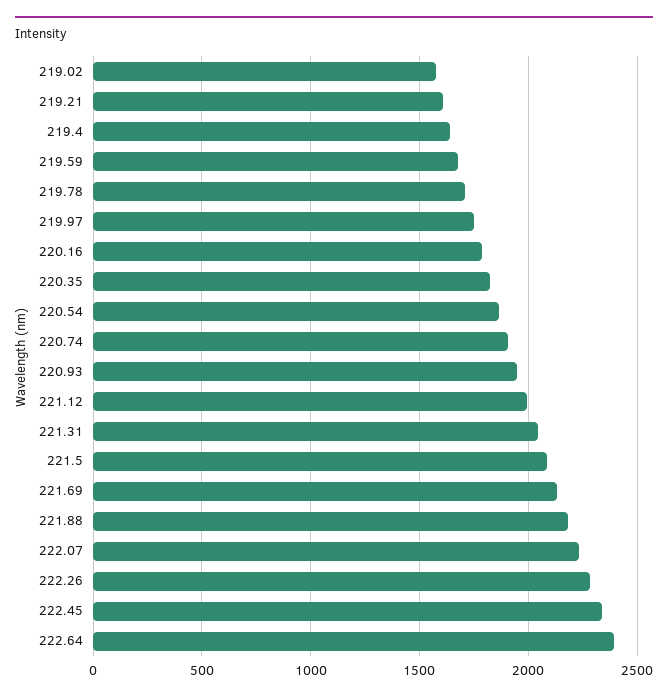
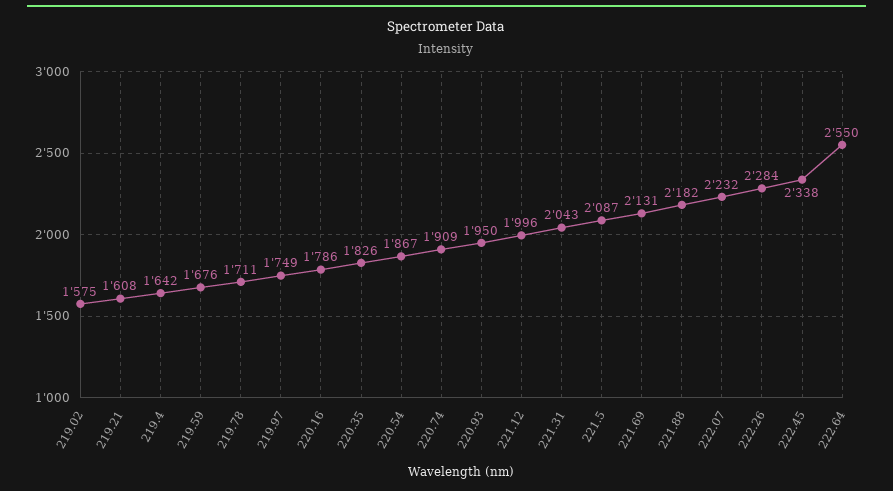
222.64: 2400 -> 2550

